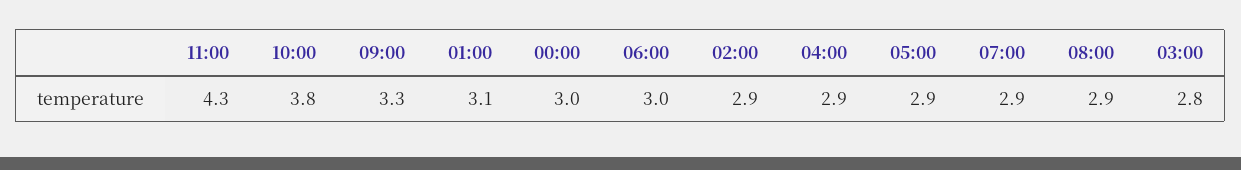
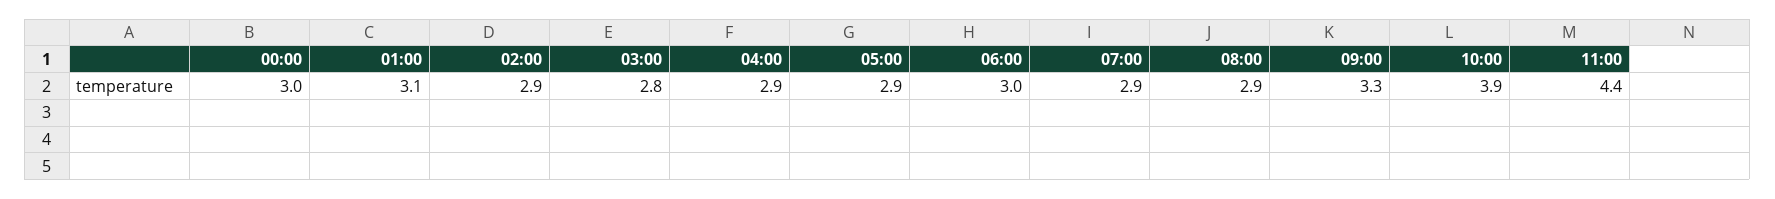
11:00: 4.3 -> 4.4
10:00: 3.8 -> 3.9

